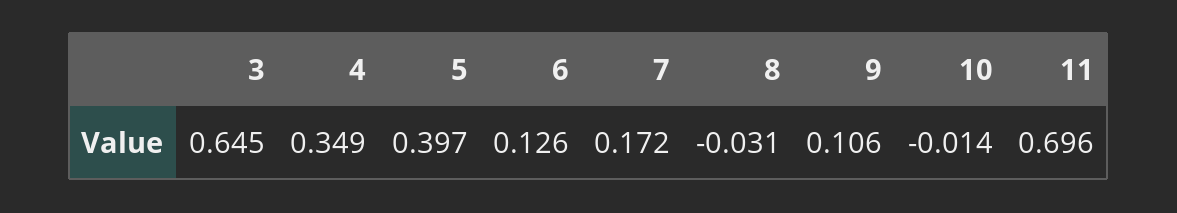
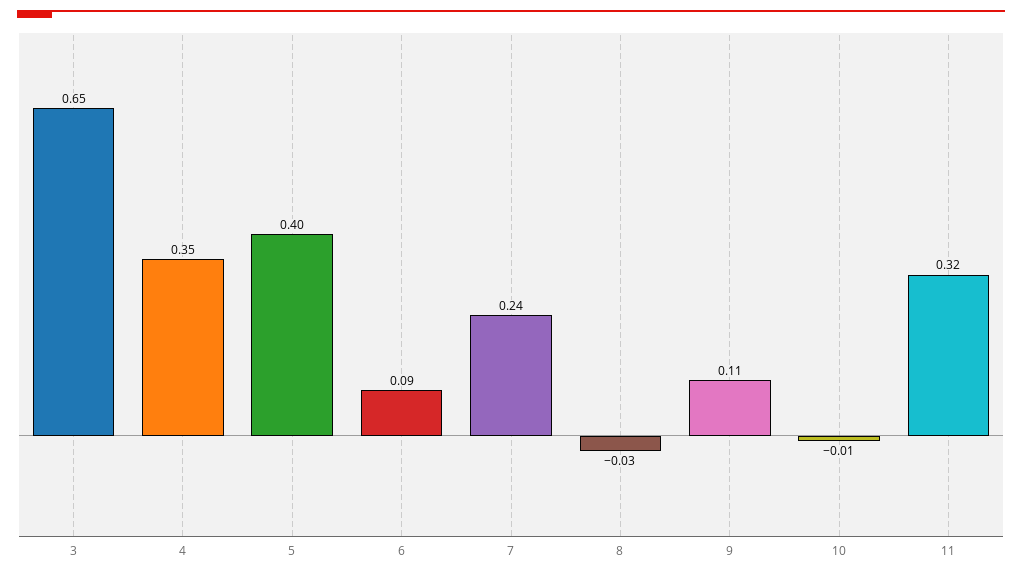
6: 0.126 -> 0.09
7: 0.172 -> 0.24
11: 0.696 -> 0.32

